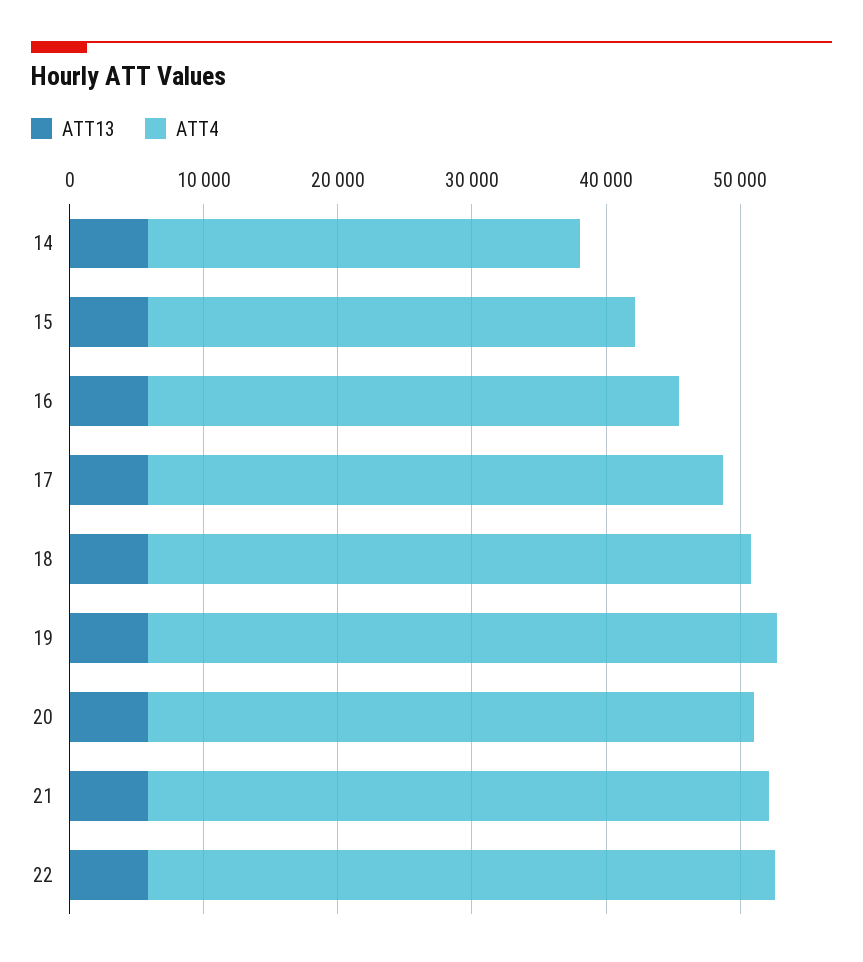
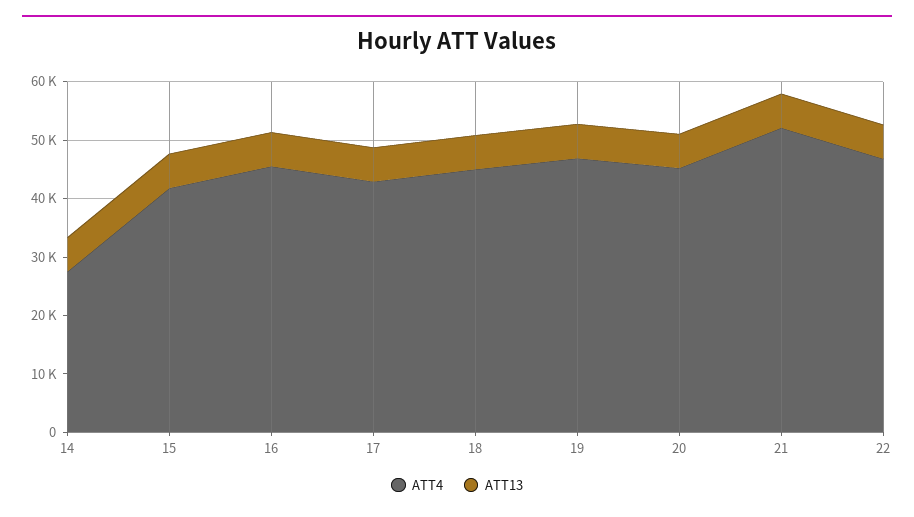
ATT4, 14: 32000 -> 28000
ATT4, 15: 36000 -> 42000
ATT4, 16: 40000 -> 46000
ATT4, 21: 46000 -> 52000

